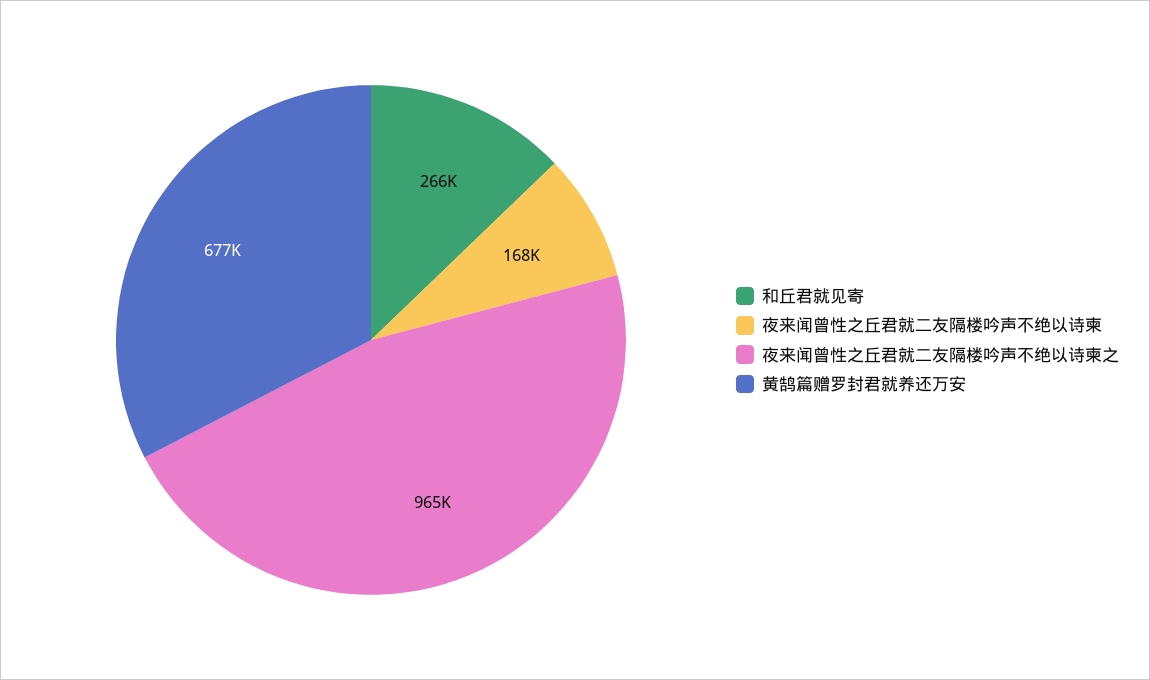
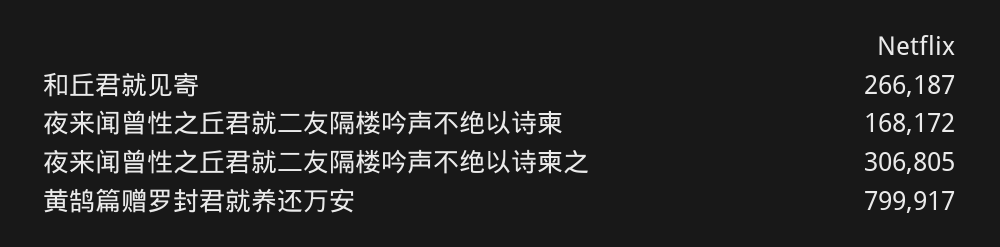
夜来闻曾性之丘君就二友隔楼吟声不绝以诗柬之: 965000 -> 306805
黄鹄篇赠罗封君就养还万安: 677000 -> 799917

